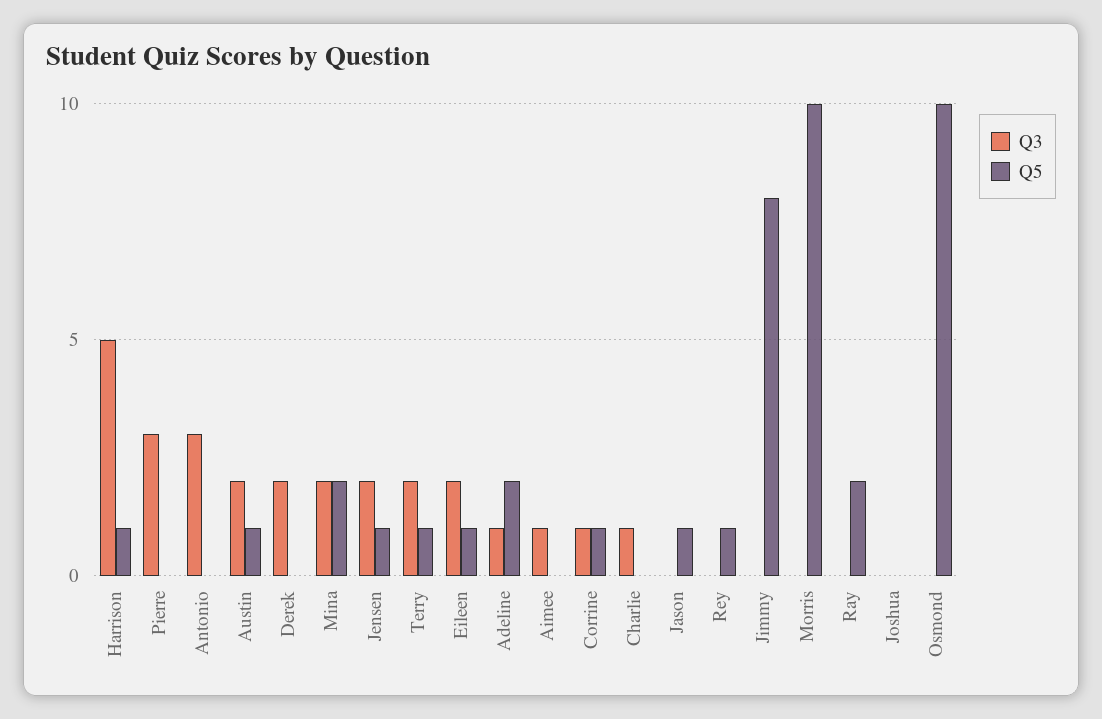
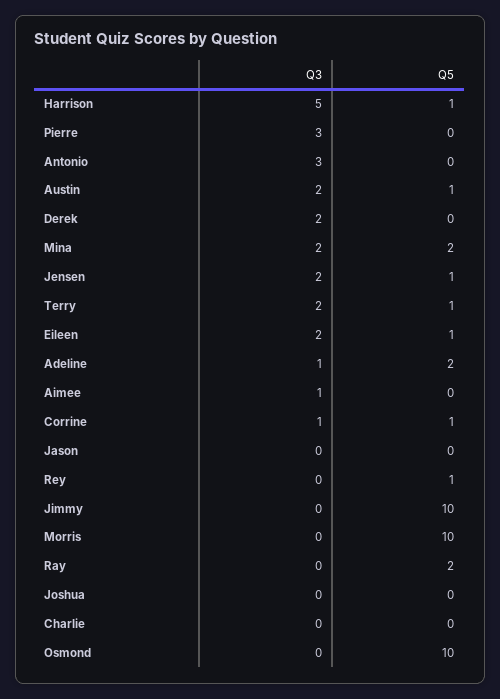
Q3, Charlie: 1 -> 0
Q5, Jason: 1 -> 0
Q5, Jimmy: 8 -> 10

